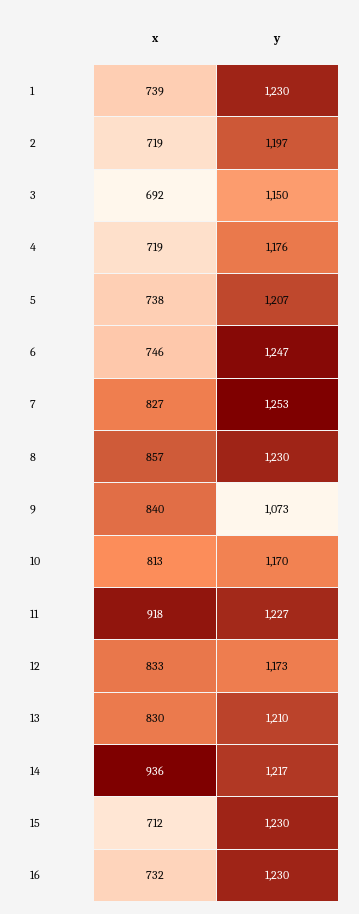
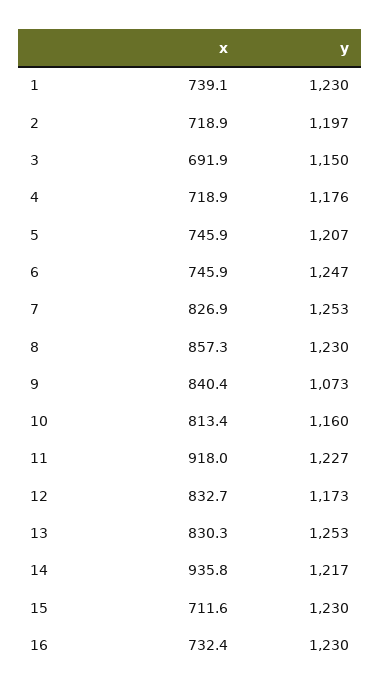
x, 5: 738 -> 745.9
y, 10: 1170 -> 1160
y, 13: 1210 -> 1253

